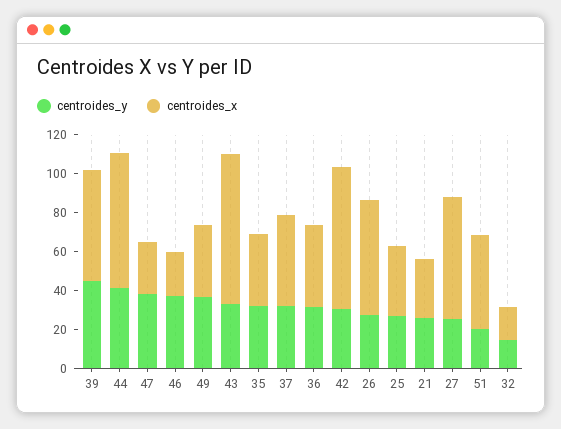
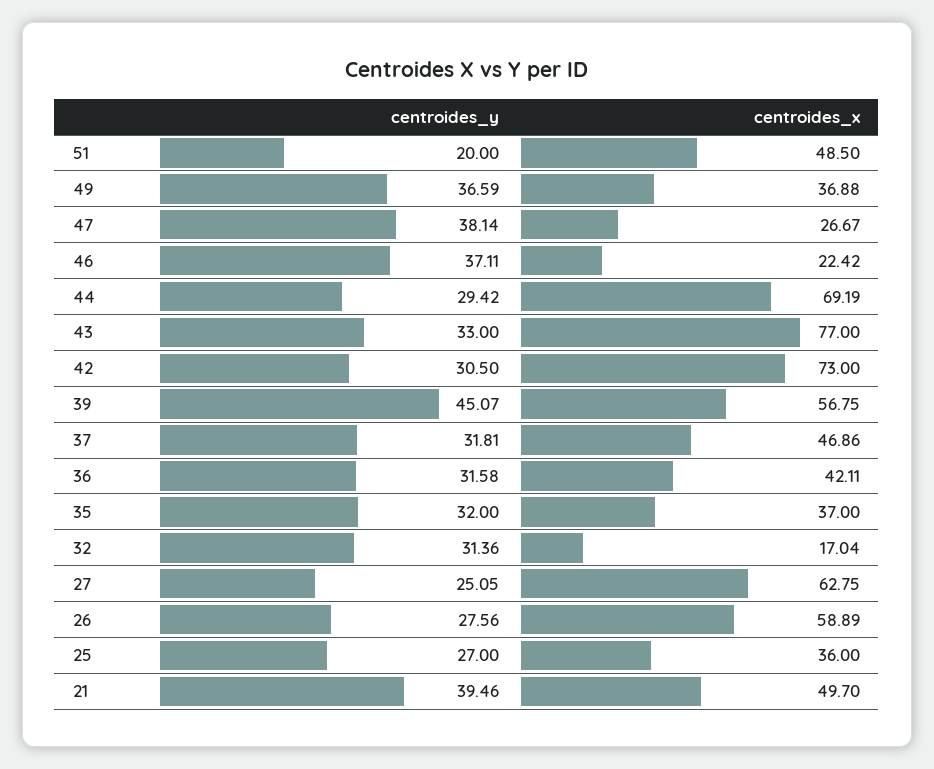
centroides_y, 44: 40 -> 29.42
centroides_y, 21: 25 -> 39.46
centroides_x, 21: 30 -> 49.7
centroides_y, 32: 15 -> 31.36

